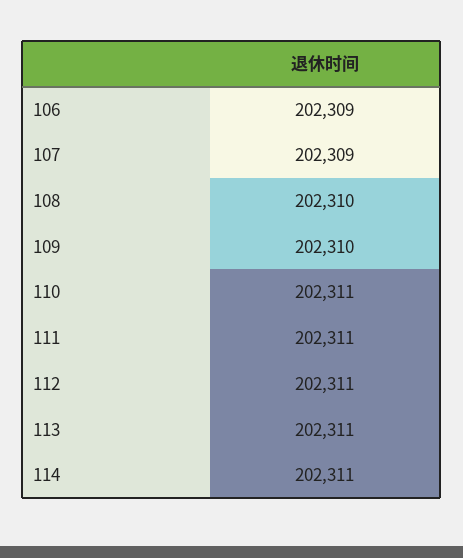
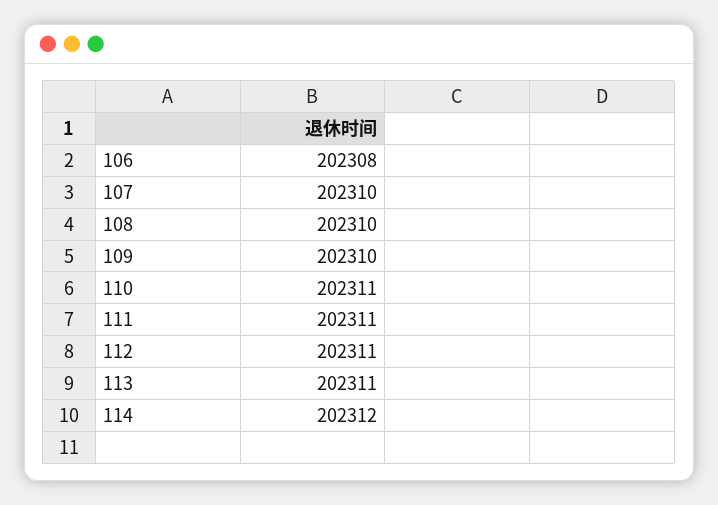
106: 202309 -> 202308
107: 202309 -> 202310
114: 202311 -> 202312

